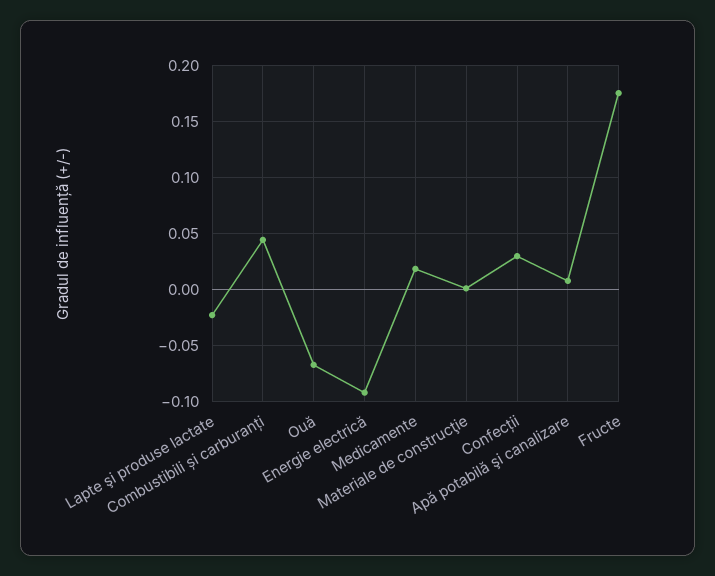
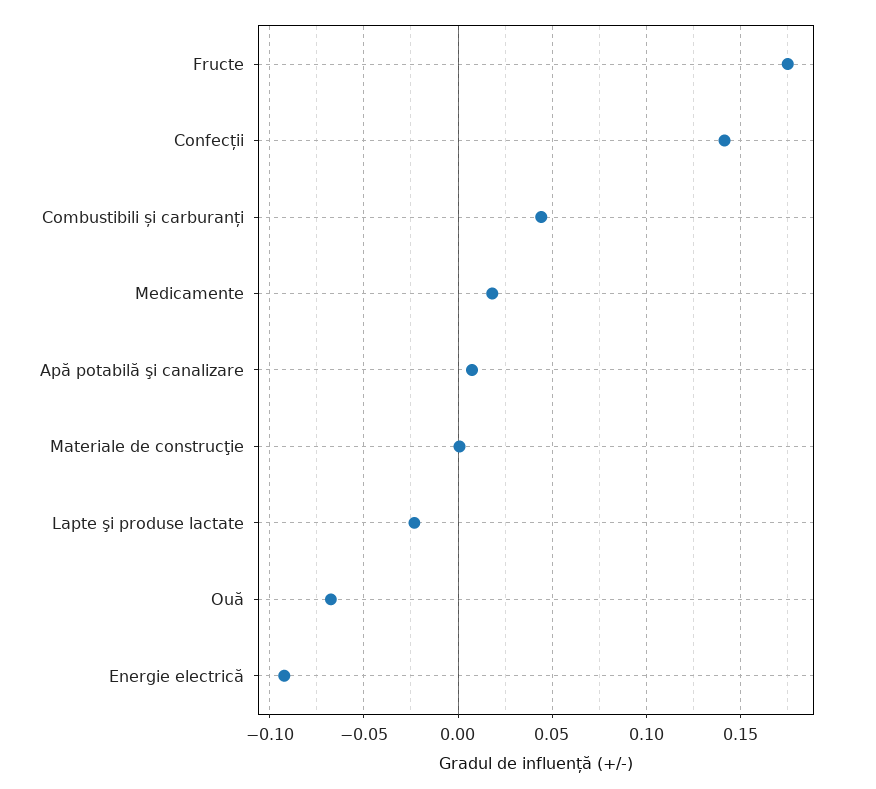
Confecții: 0.03 -> 0.14

